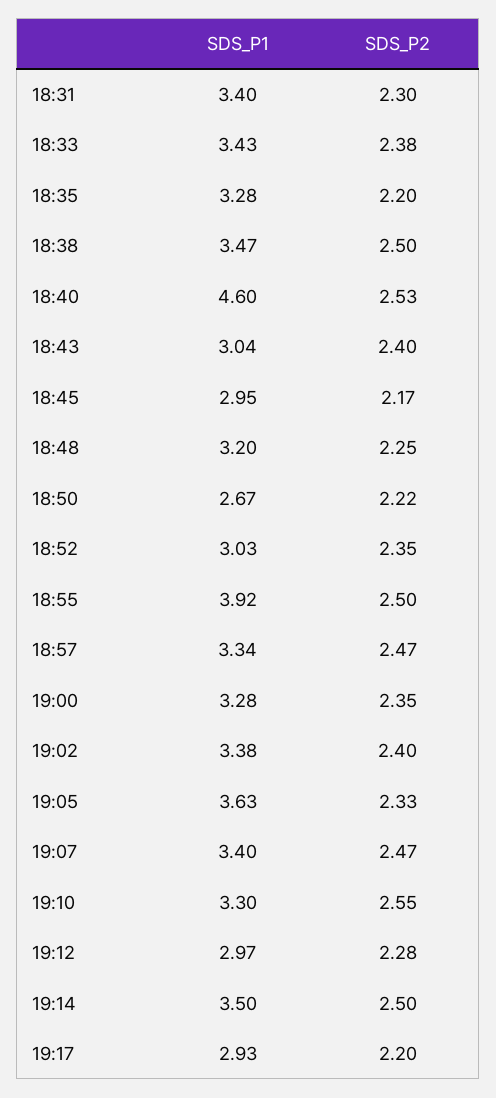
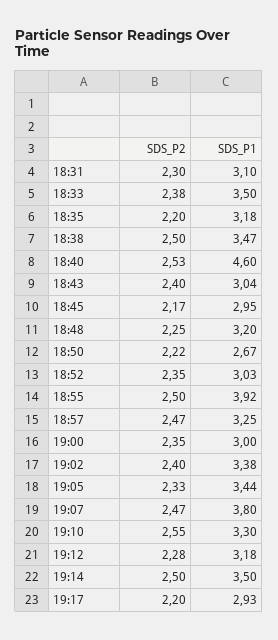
SDS_P1, 18:31: 3.4 -> 3.1
SDS_P1, 18:33: 3.43 -> 3.5
SDS_P1, 18:35: 3.28 -> 3.18
SDS_P1, 18:57: 3.34 -> 3.25
SDS_P1, 19:00: 3.28 -> 3
SDS_P1, 19:05: 3.63 -> 3.44
SDS_P1, 19:07: 3.4 -> 3.8
SDS_P1, 19:12: 2.97 -> 3.18

